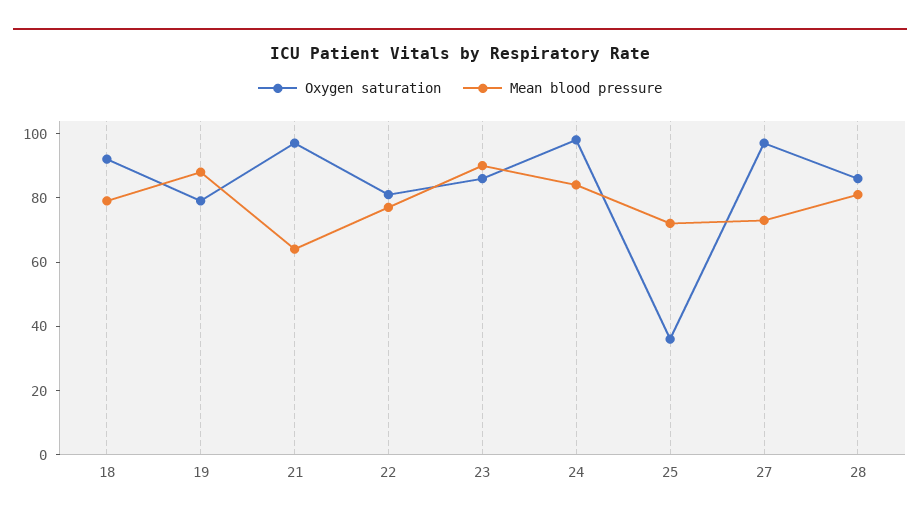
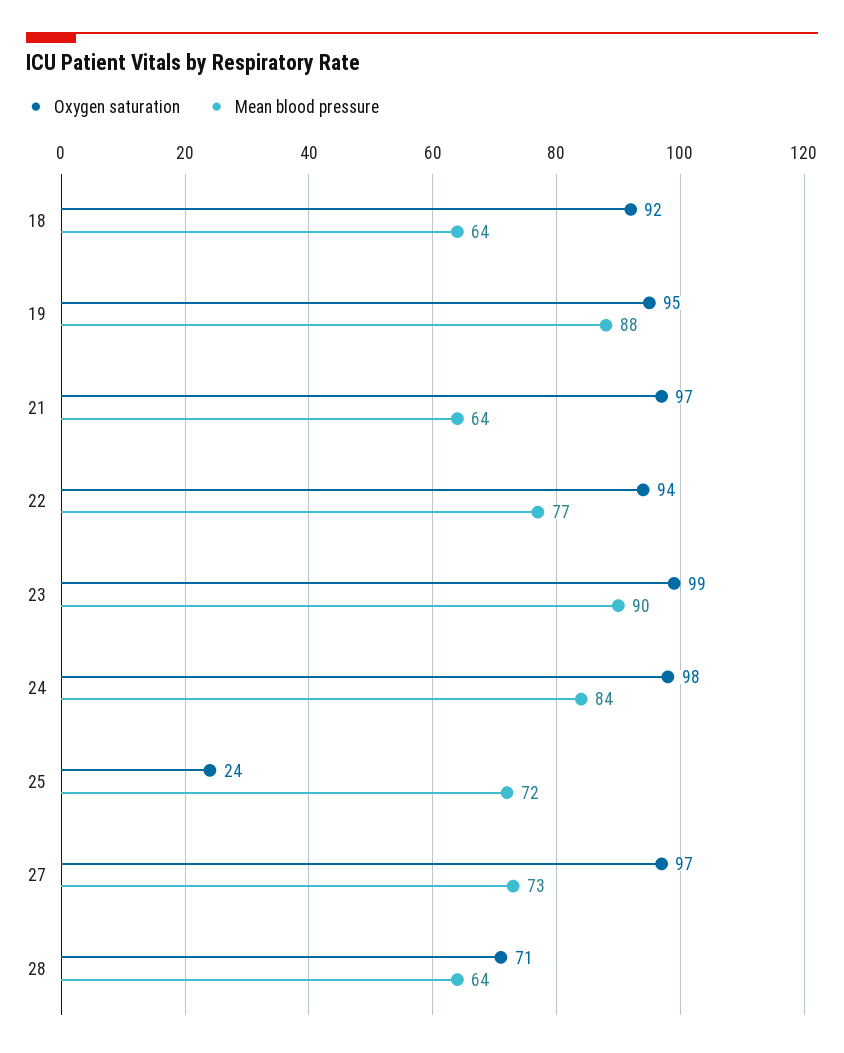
Mean blood pressure, 18: 80 -> 64
Oxygen saturation, 19: 80 -> 95
Oxygen saturation, 22: 80 -> 94
Oxygen saturation, 23: 85 -> 99
Oxygen saturation, 25: 35 -> 24
Oxygen saturation, 28: 85 -> 71
Mean blood pressure, 28: 80 -> 64

